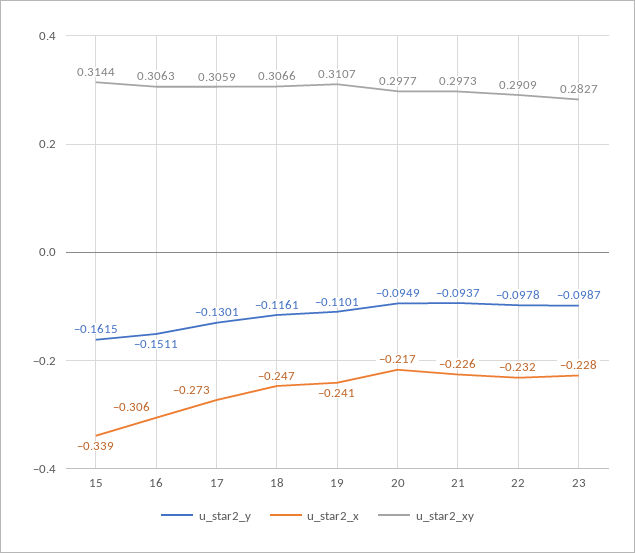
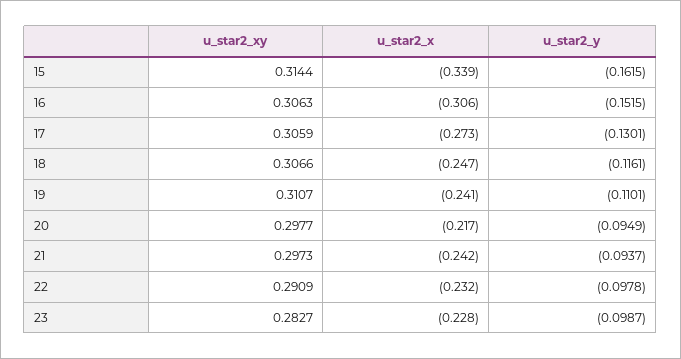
u_star2_y, 16: -0.1511 -> -0.1515
u_star2_x, 21: -0.226 -> -0.242

